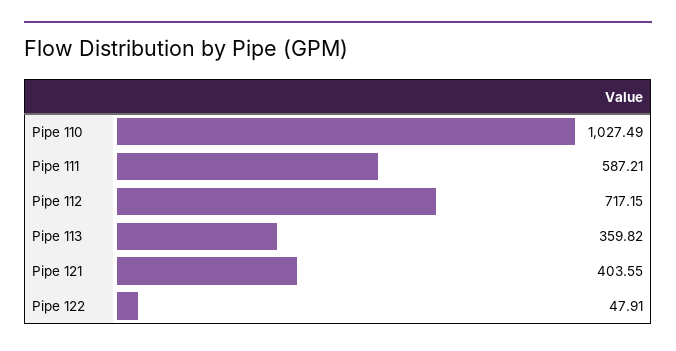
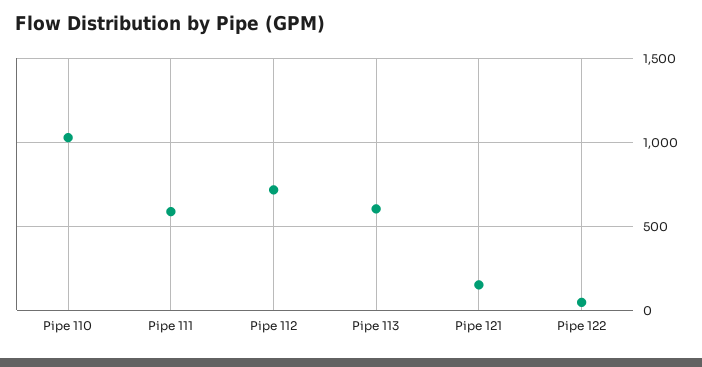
Pipe 113: 359.82 -> 600
Pipe 121: 403.55 -> 150

